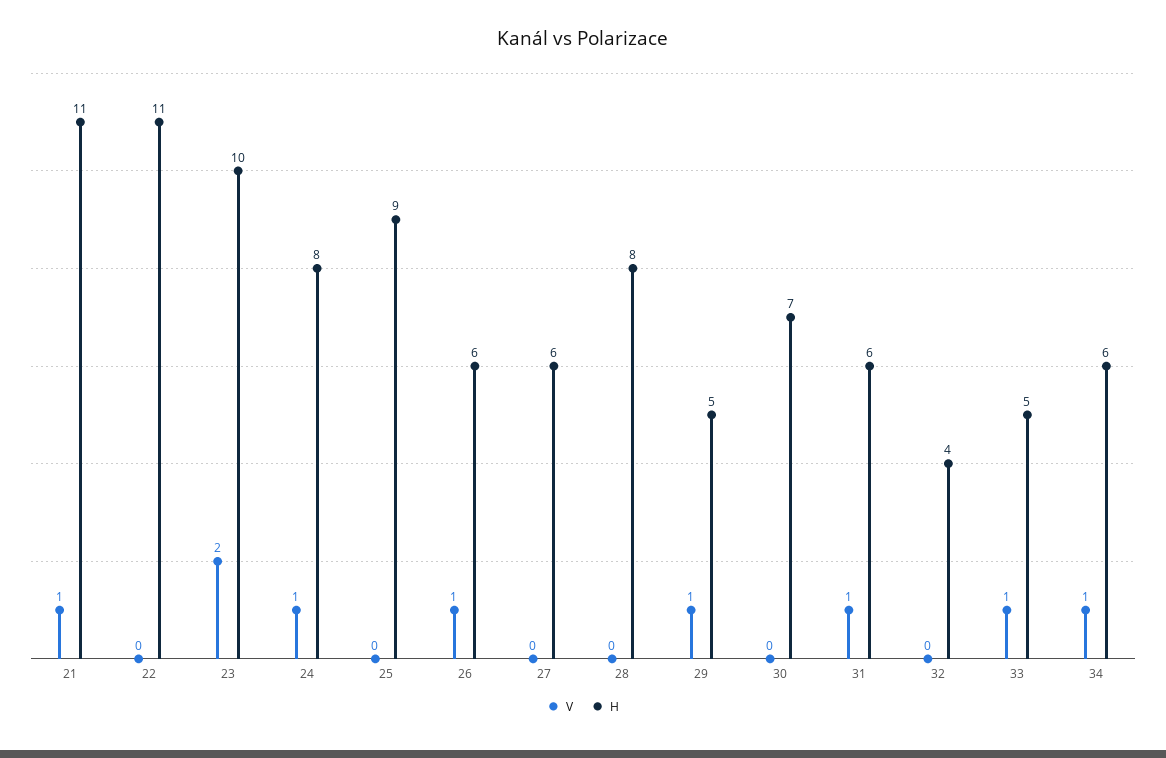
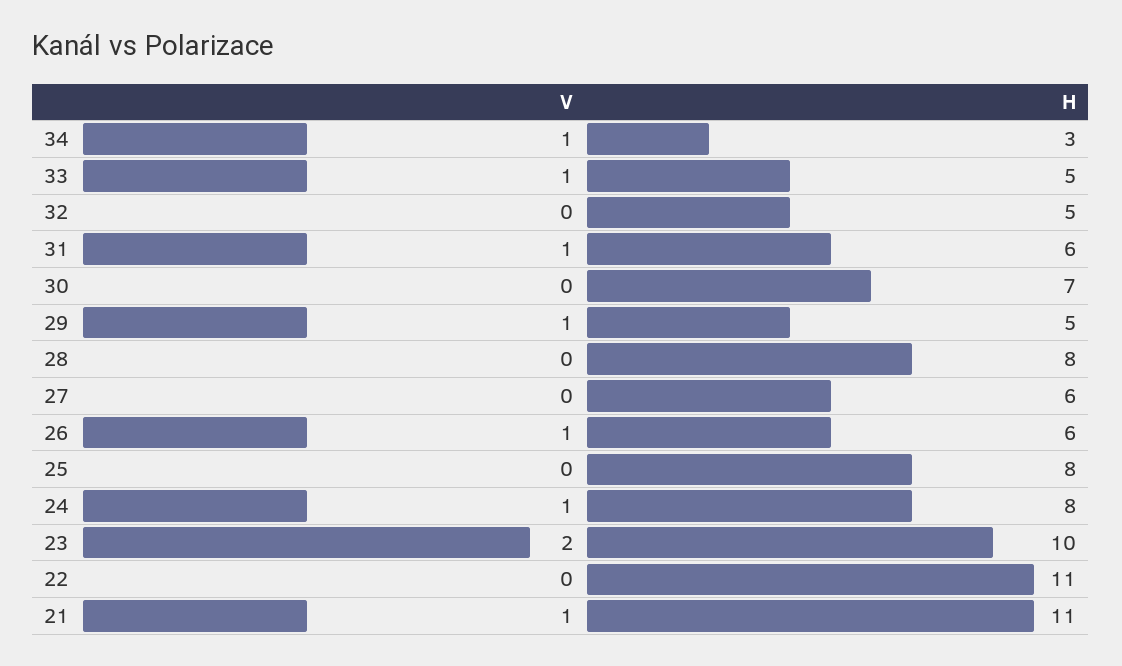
H, 25: 9 -> 8
H, 32: 4 -> 5
H, 34: 6 -> 3

